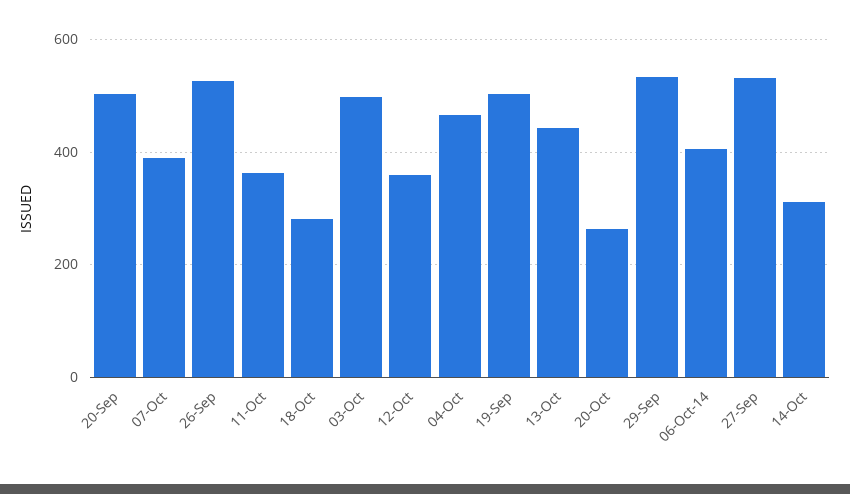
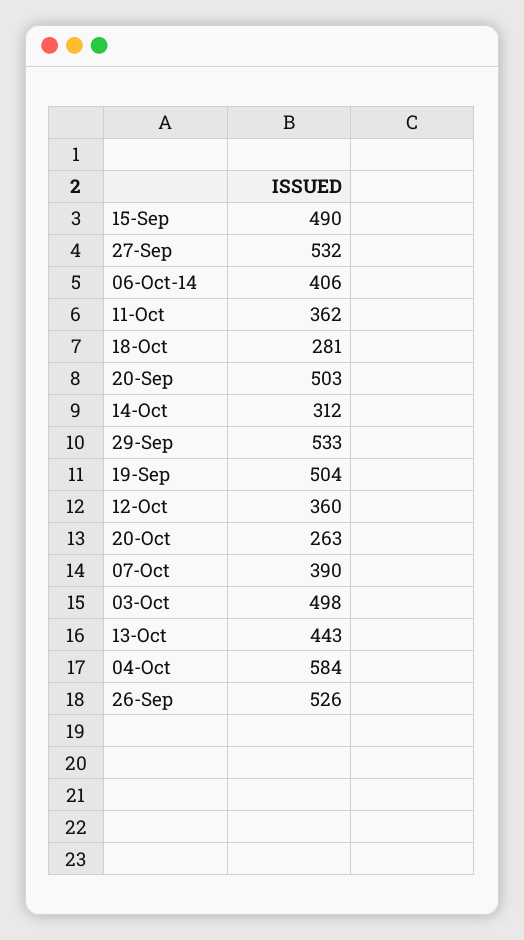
04-Oct: 460 -> 584
15-Sep: none -> 490

